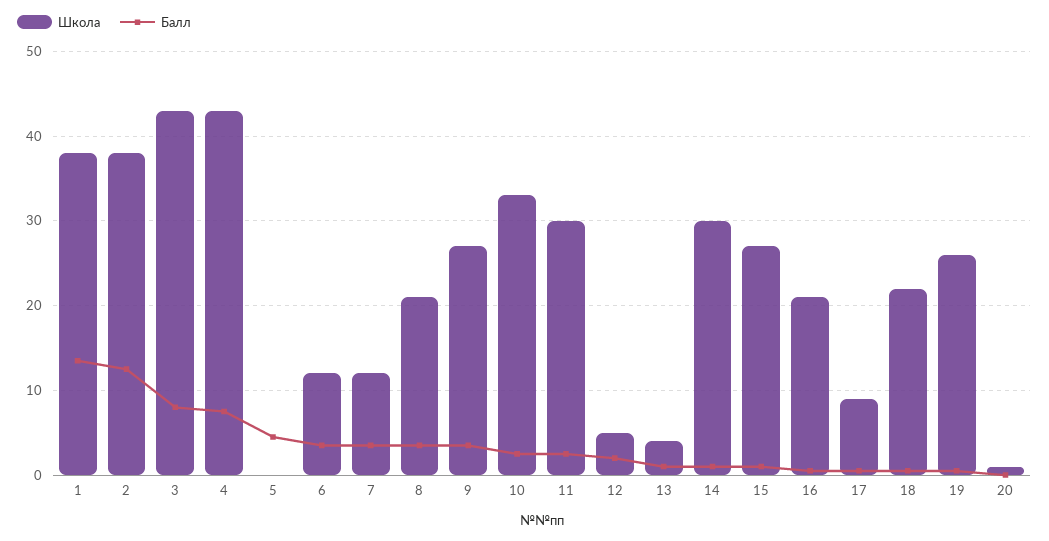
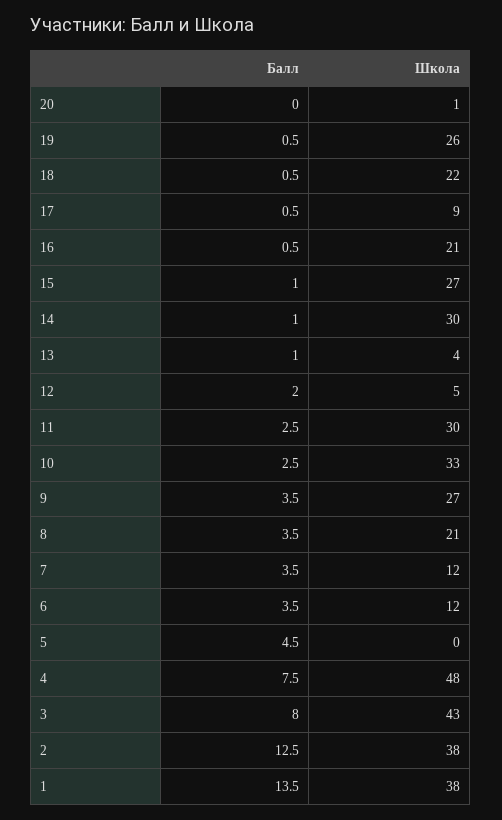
Школа, 4: 43 -> 48

